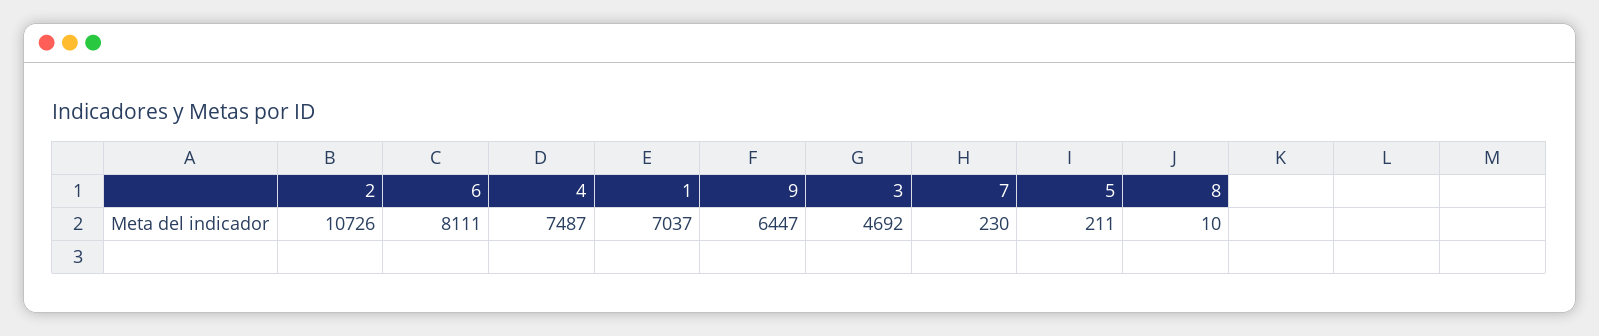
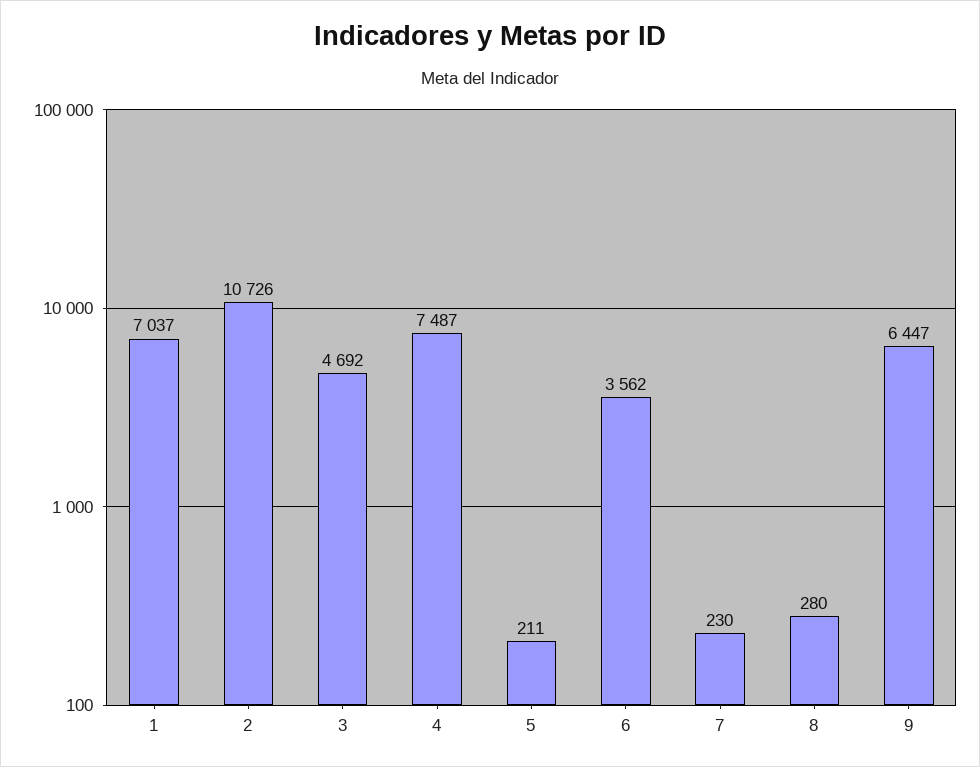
6: 8111 -> 3562
8: 10 -> 280

